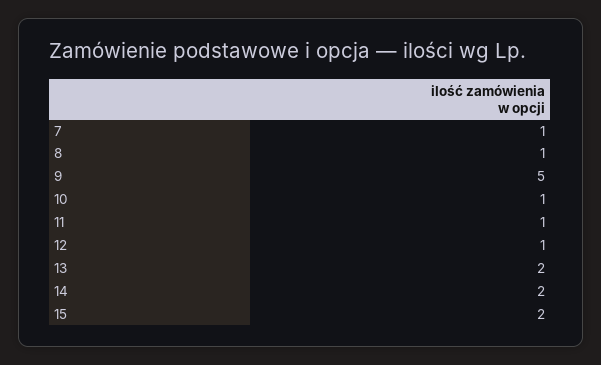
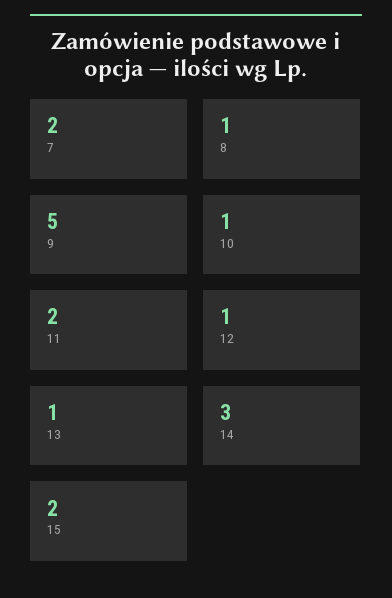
7: 1 -> 2
11: 1 -> 2
13: 2 -> 1
14: 2 -> 3

